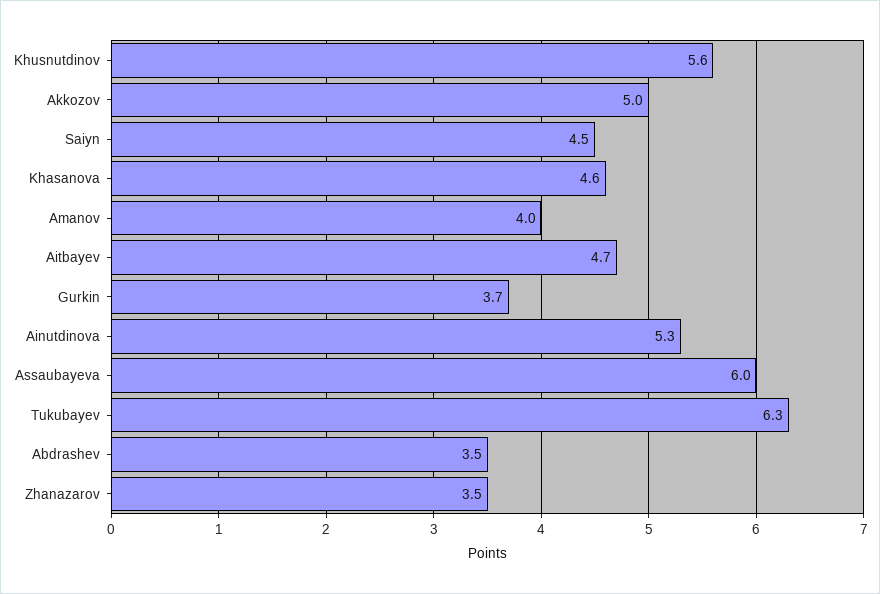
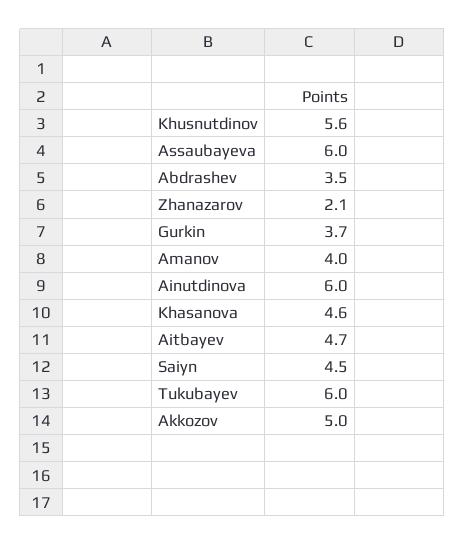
Ainutdinova: 5.3 -> 6
Tukubayev: 6.3 -> 6
Zhanazarov: 3.5 -> 2.1

